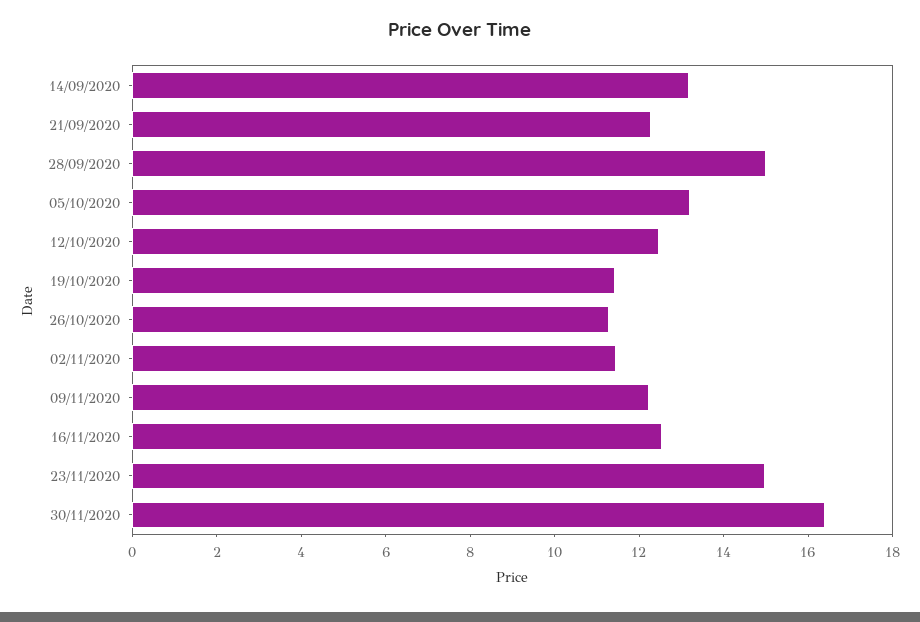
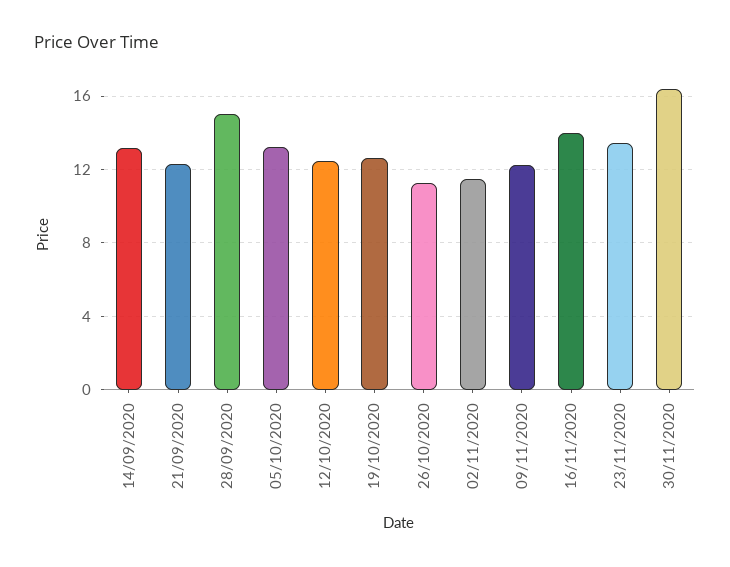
19/10/2020: 11.5 -> 12.5
16/11/2020: 12.5 -> 14
23/11/2020: 15 -> 13.5

